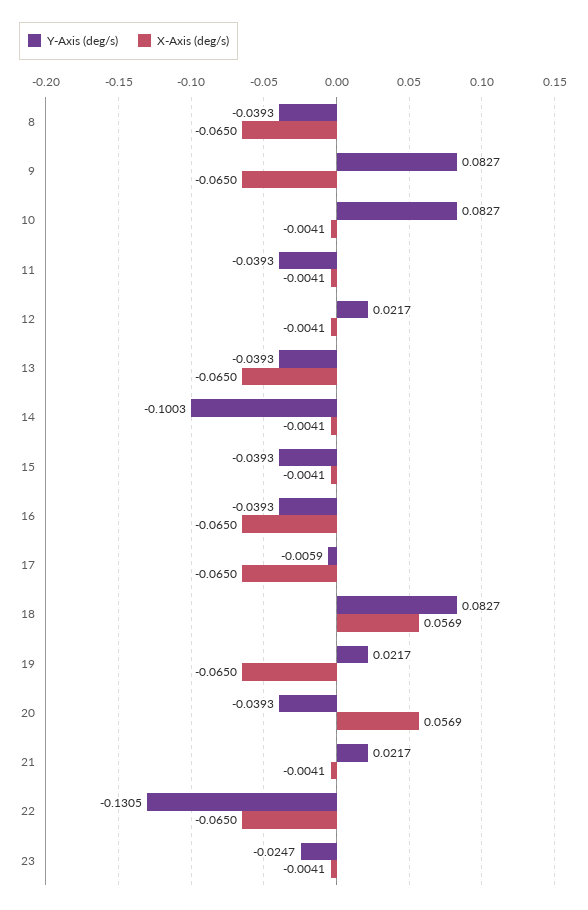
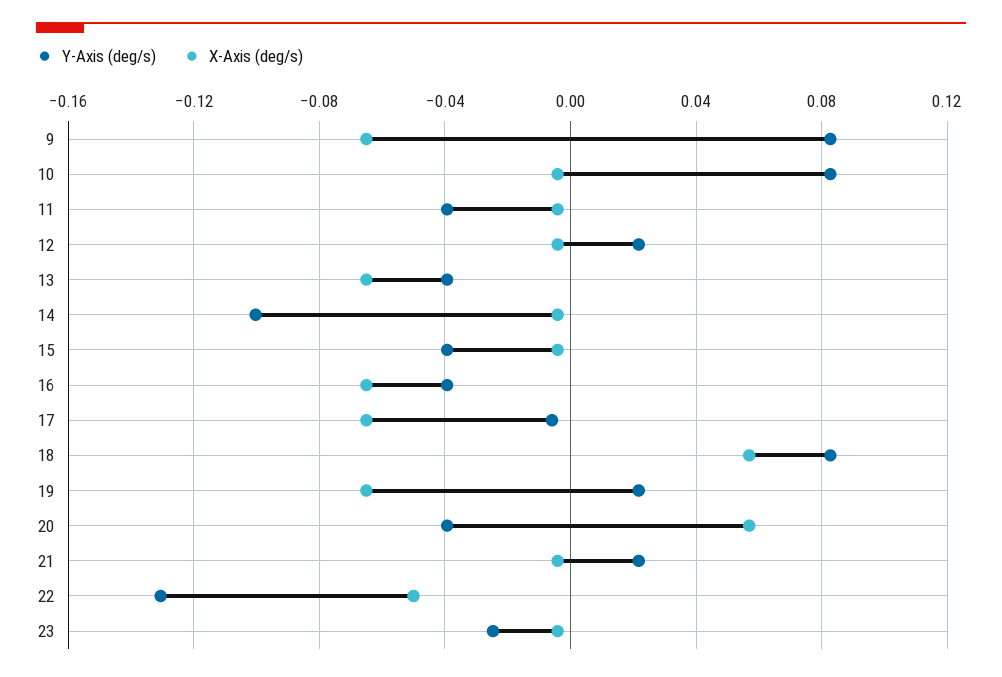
Y-Axis (deg/s), 8: -0.0393 -> none
X-Axis (deg/s), 8: -0.065 -> none
X-Axis (deg/s), 22: -0.065 -> -0.05

